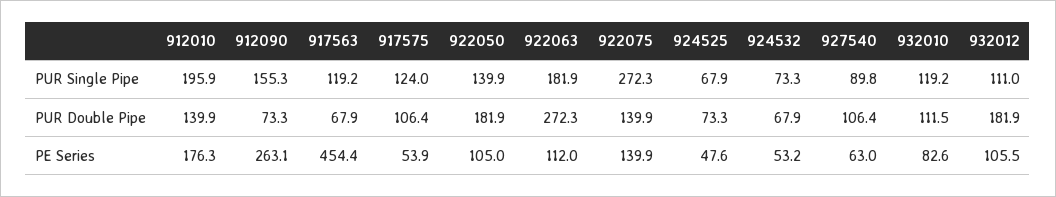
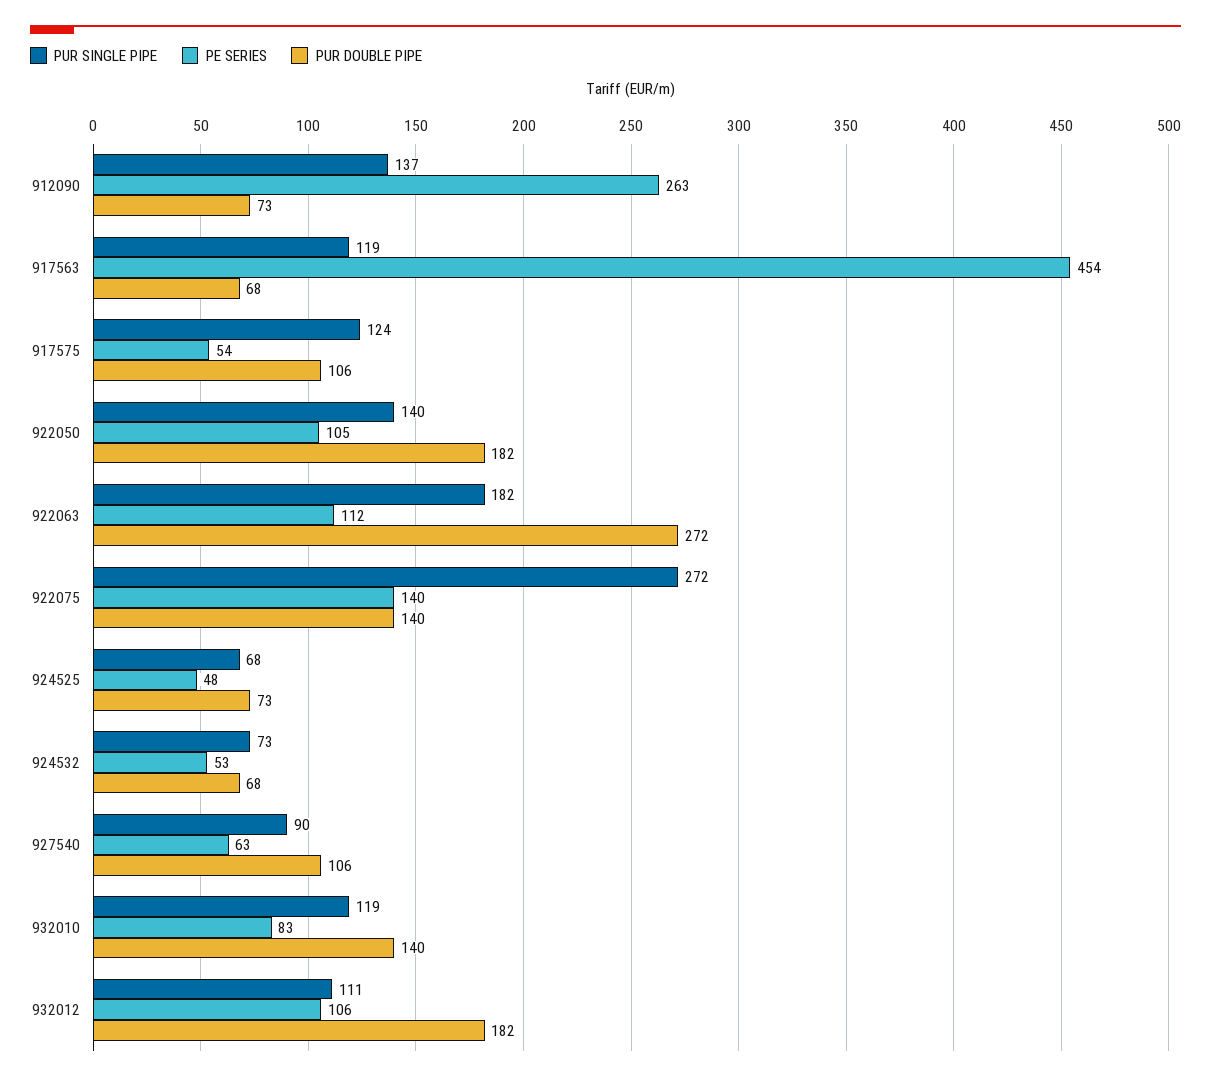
PUR Single Pipe, 912010: 195.9 -> none
PUR Single Pipe, 912090: 155.3 -> 137
PUR Double Pipe, 912010: 139.9 -> none
PUR Double Pipe, 932010: 111.5 -> 140
PE Series, 912010: 176.3 -> none

